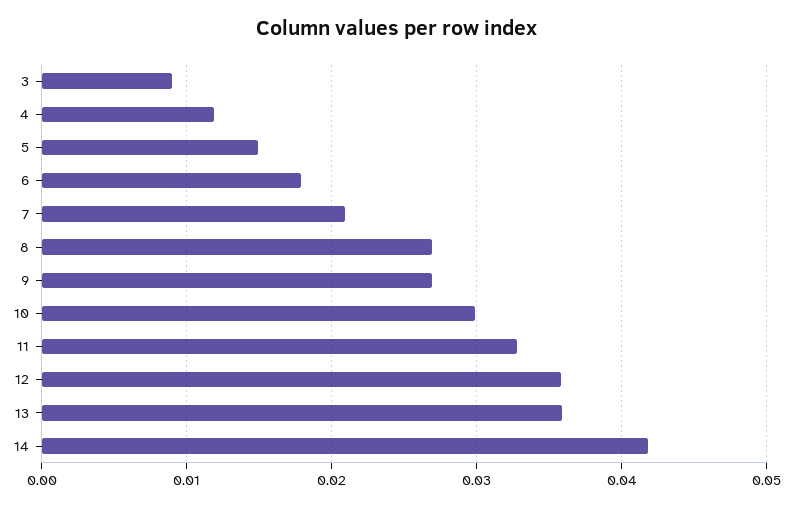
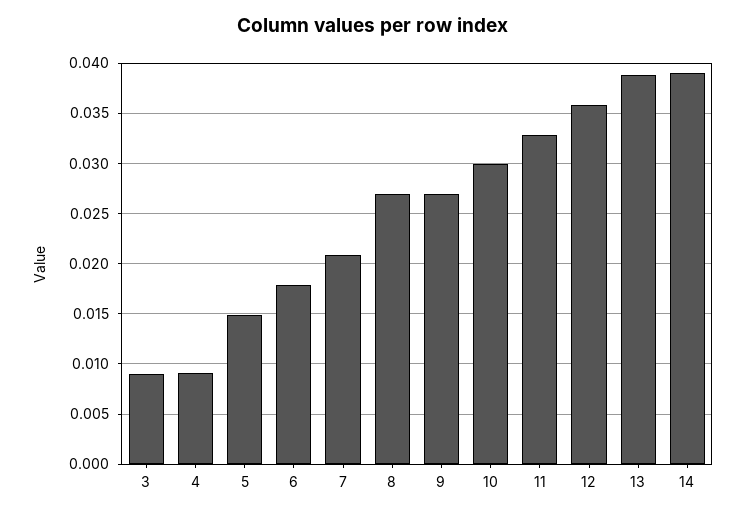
4: 0.012 -> 0.009
13: 0.036 -> 0.039
14: 0.042 -> 0.039

